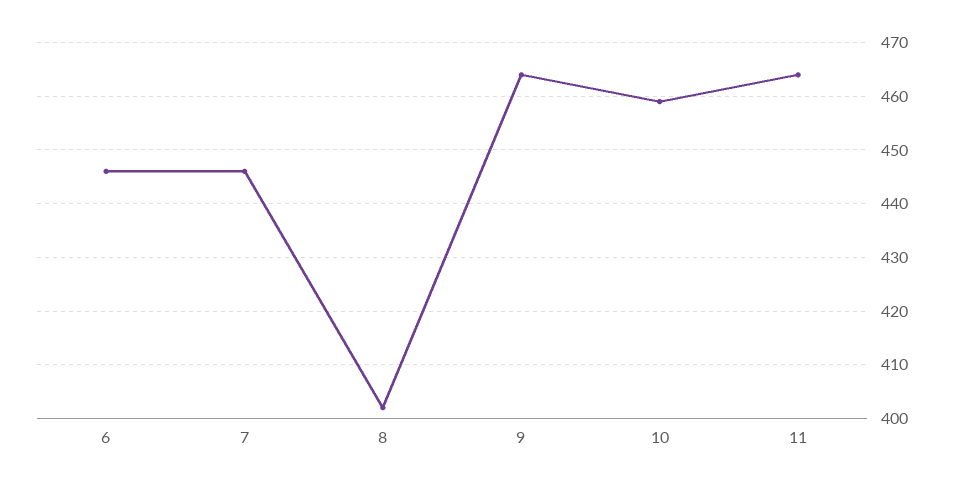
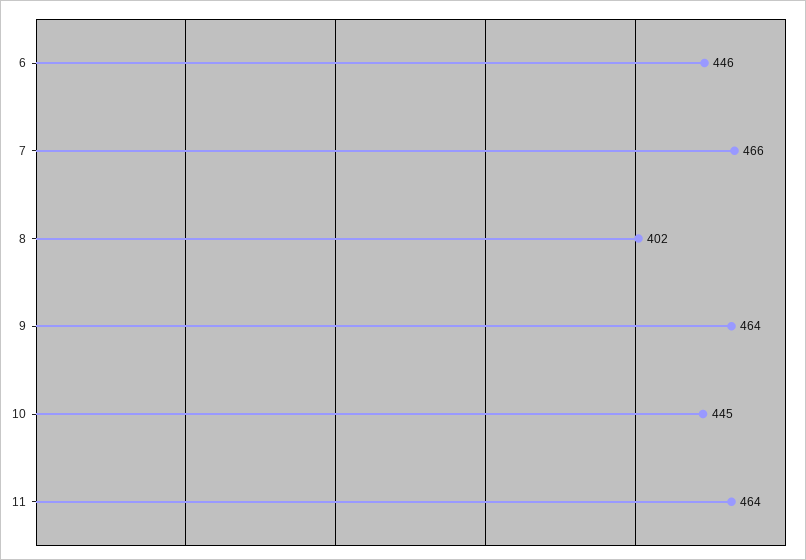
7: 445 -> 466
10: 460 -> 445

